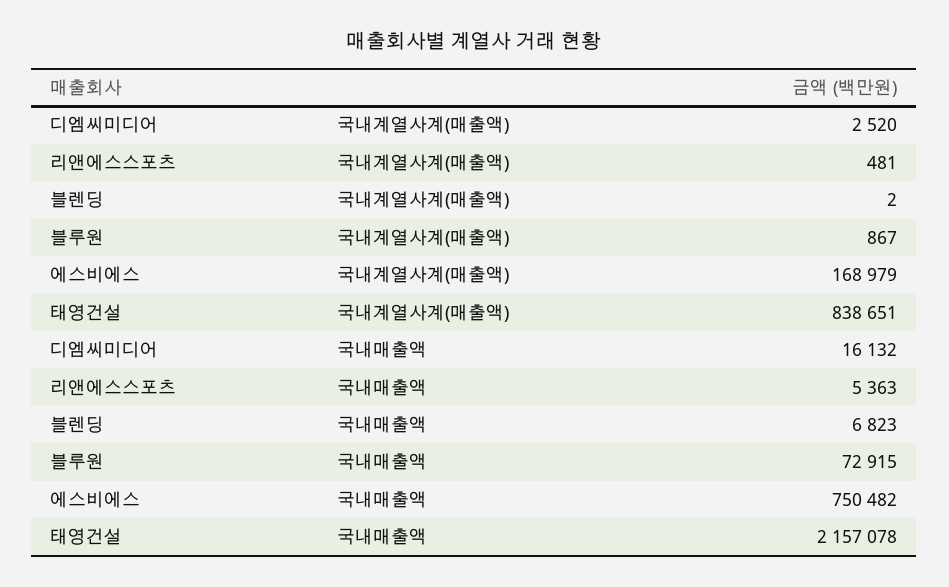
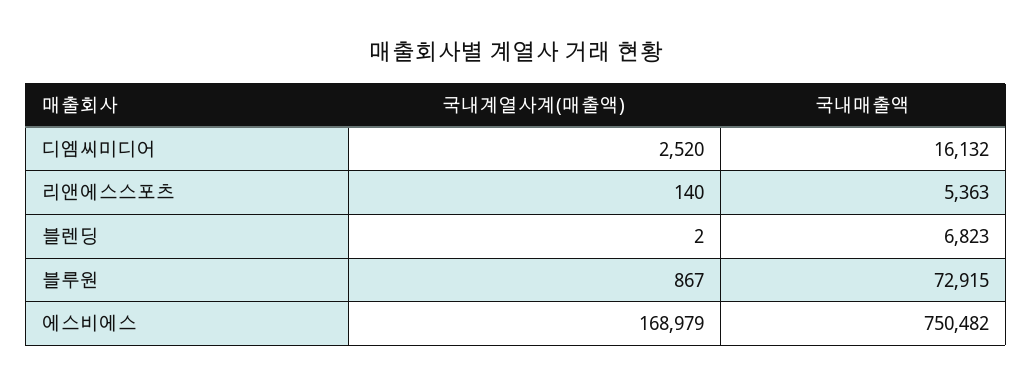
리앤에스스포츠, 국내계열사계(매출액): 481 -> 140
태영건설, 국내계열사계(매출액): 838651 -> none
태영건설, 국내매출액: 2157078 -> none

